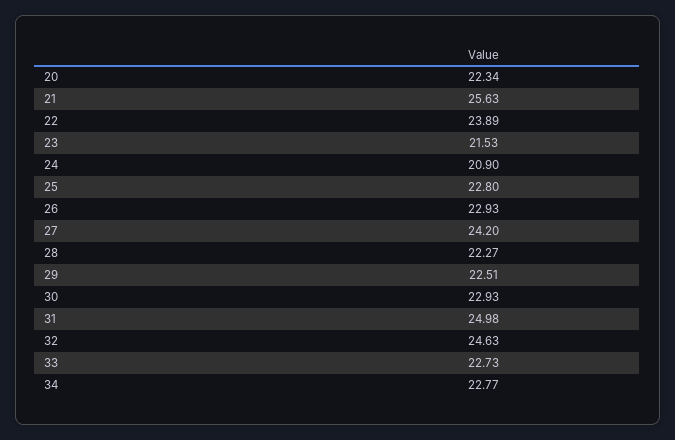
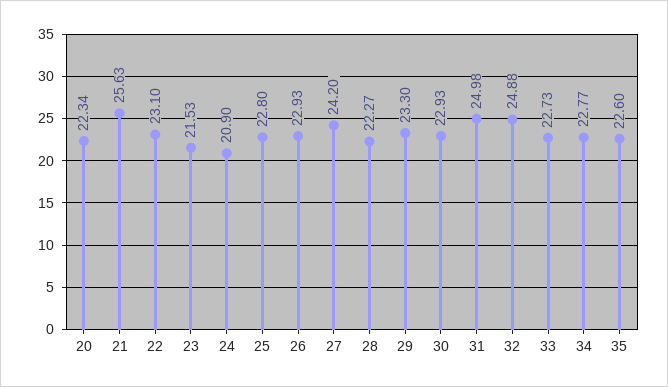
22: 23.89 -> 23.1
29: 22.51 -> 23.3
32: 24.63 -> 24.88
35: none -> 22.6

